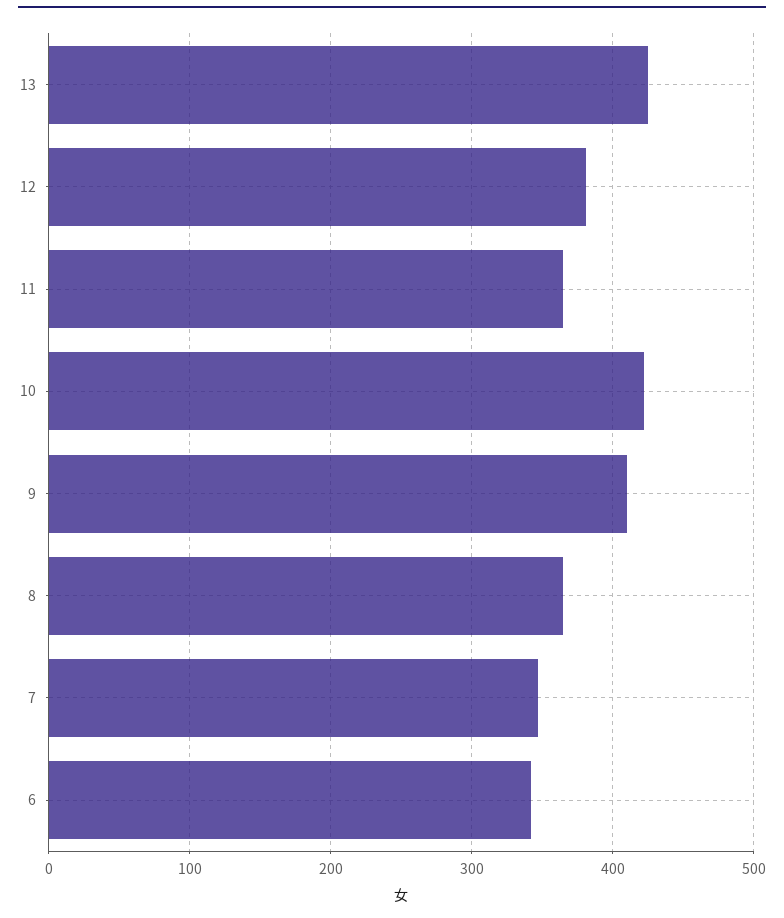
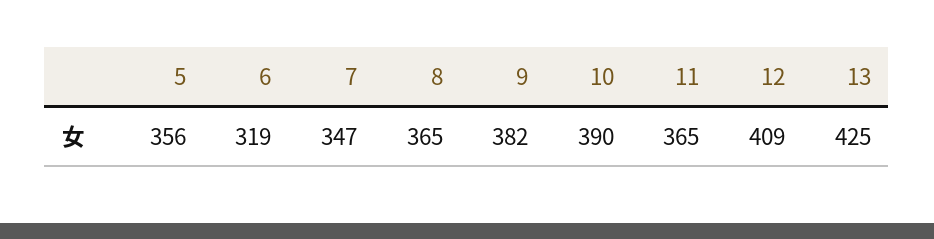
12: 380 -> 409
10: 420 -> 390
9: 410 -> 382
6: 340 -> 319
5: none -> 356

